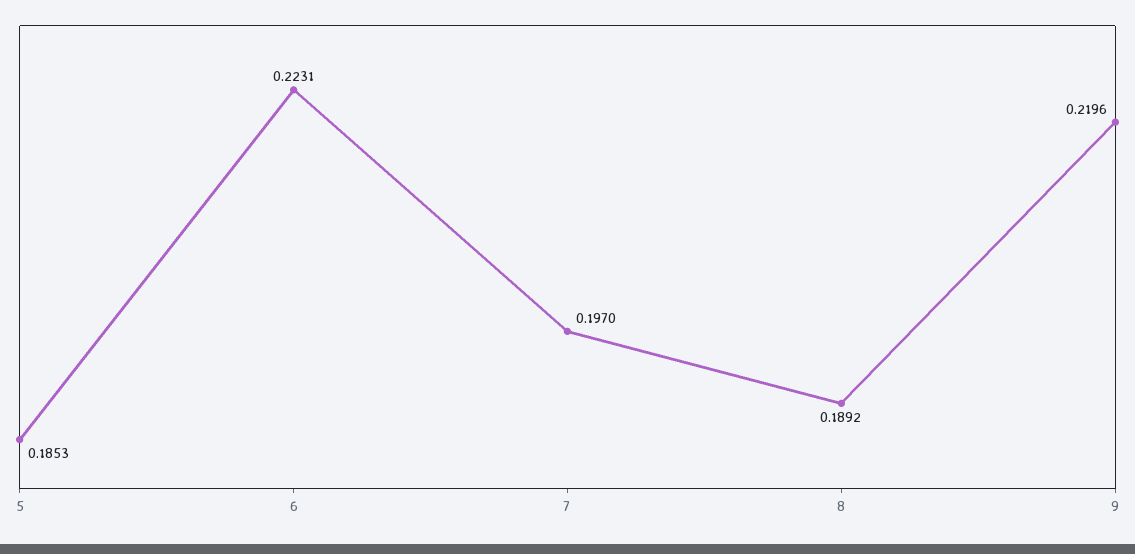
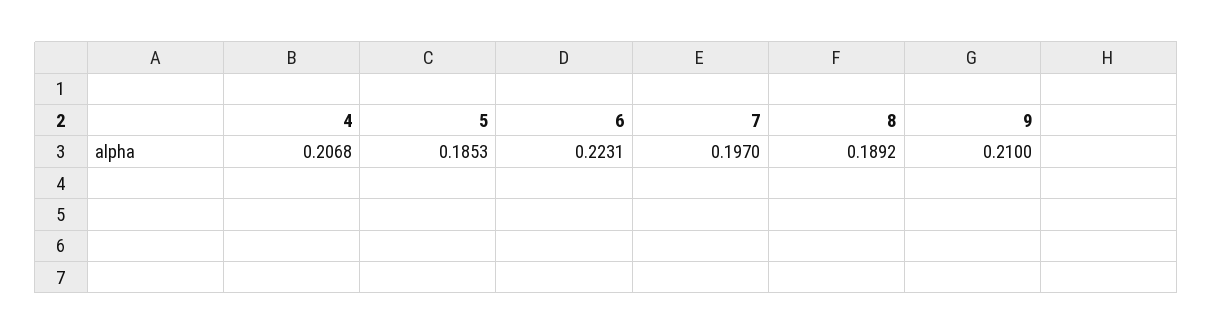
9: 0.2196 -> 0.21
4: none -> 0.2068

